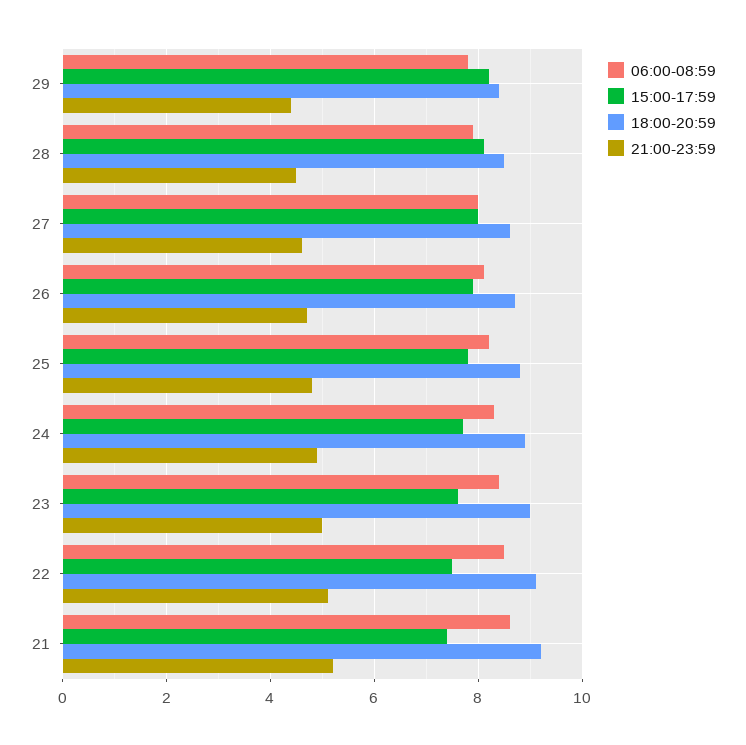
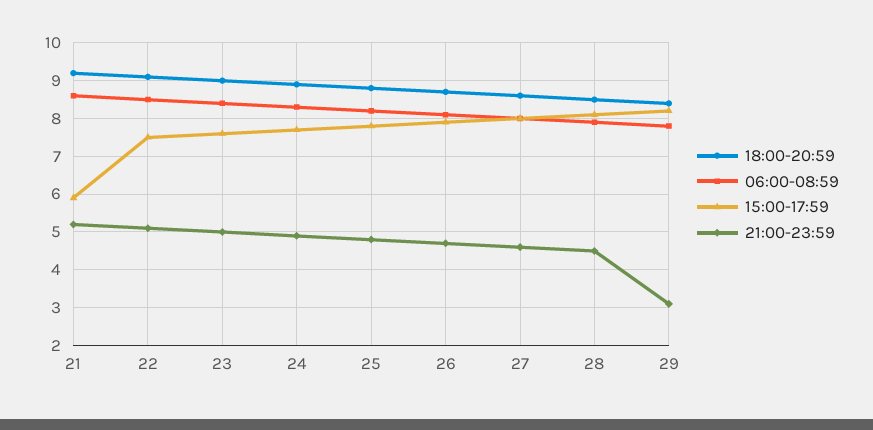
21:00-23:59, 29: 4.5 -> 3
15:00-17:59, 21: 7.5 -> 6

